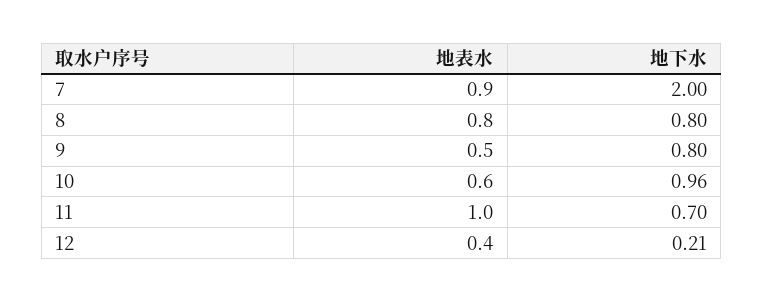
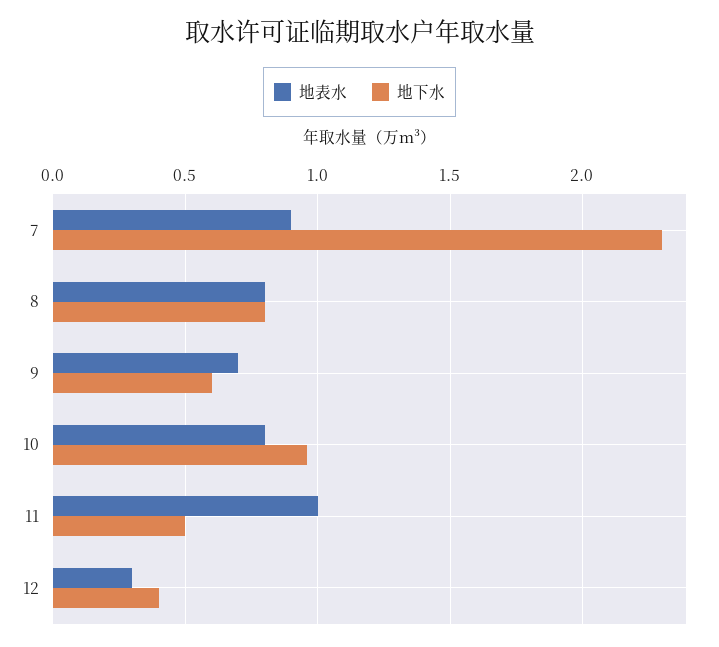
地下水, 7: 2 -> 2.3
地表水, 9: 0.5 -> 0.7
地下水, 9: 0.8 -> 0.6
地表水, 10: 0.6 -> 0.8
地下水, 11: 0.7 -> 0.5
地表水, 12: 0.4 -> 0.3
地下水, 12: 0.21 -> 0.4

